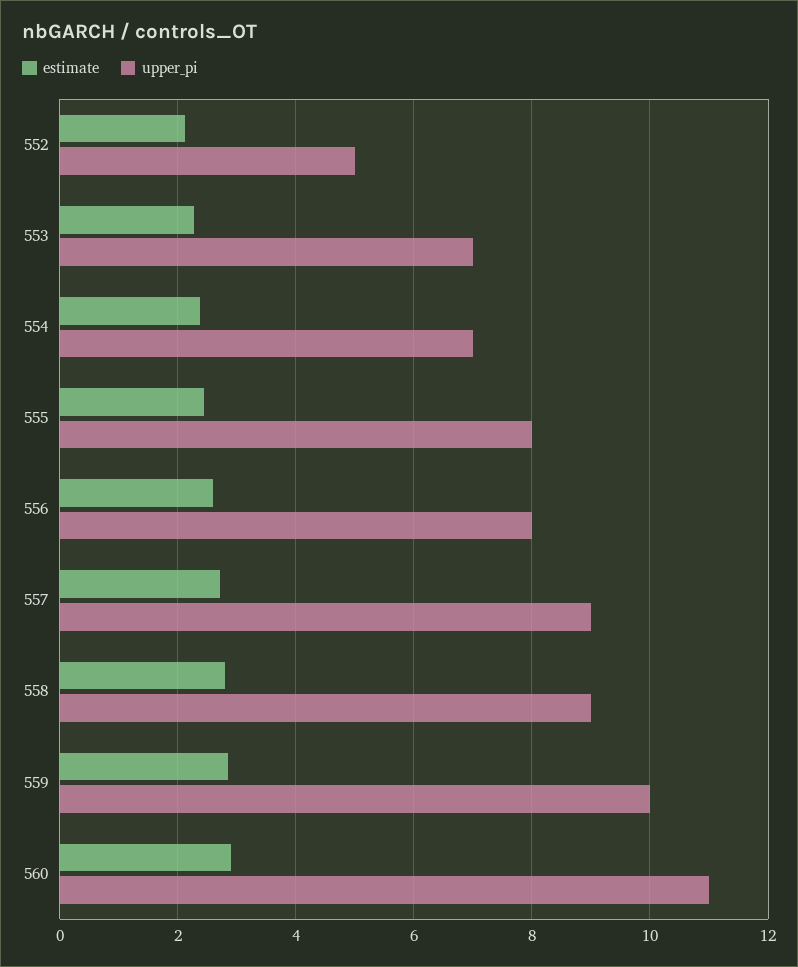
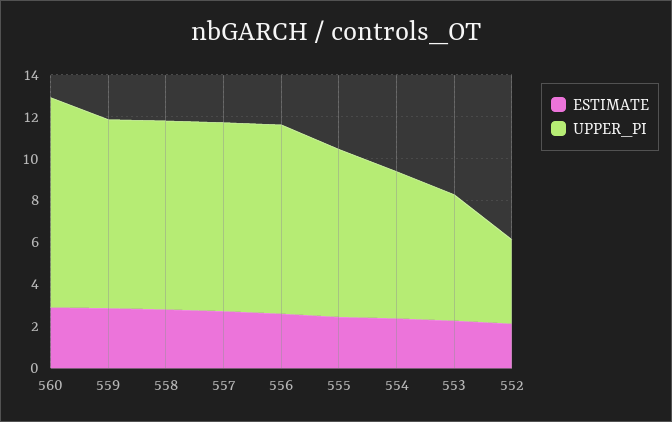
upper_pi, 552: 5 -> 4
upper_pi, 553: 7 -> 6
upper_pi, 556: 8 -> 9
upper_pi, 559: 10 -> 9
upper_pi, 560: 11 -> 10

